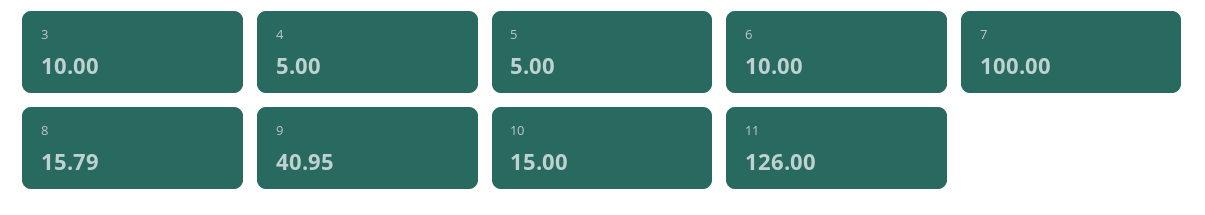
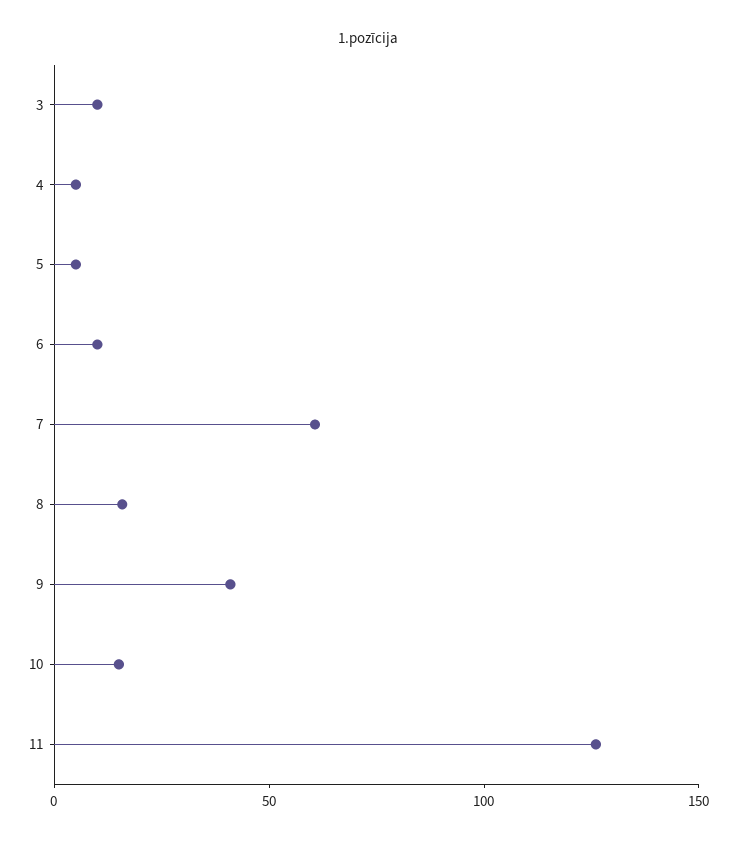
7: 100 -> 60

